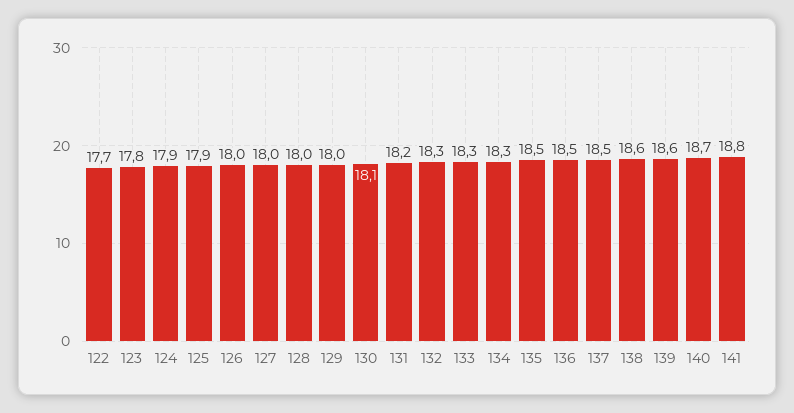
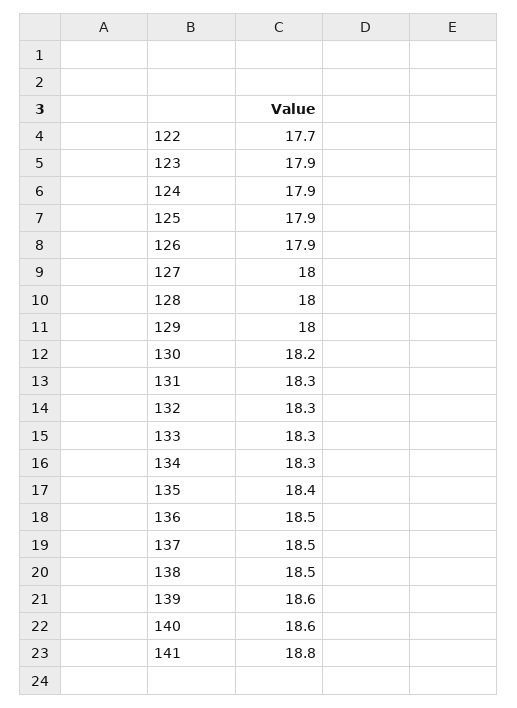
123: 17.8 -> 17.9
126: 18 -> 17.9
130: 18.1 -> 18.2
131: 18.2 -> 18.3
135: 18.5 -> 18.4
138: 18.6 -> 18.5
140: 18.7 -> 18.6

